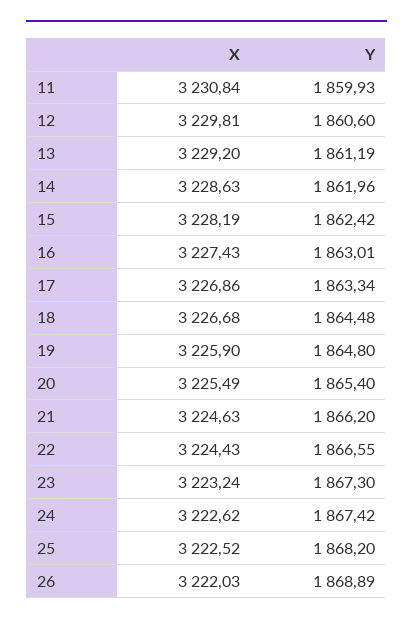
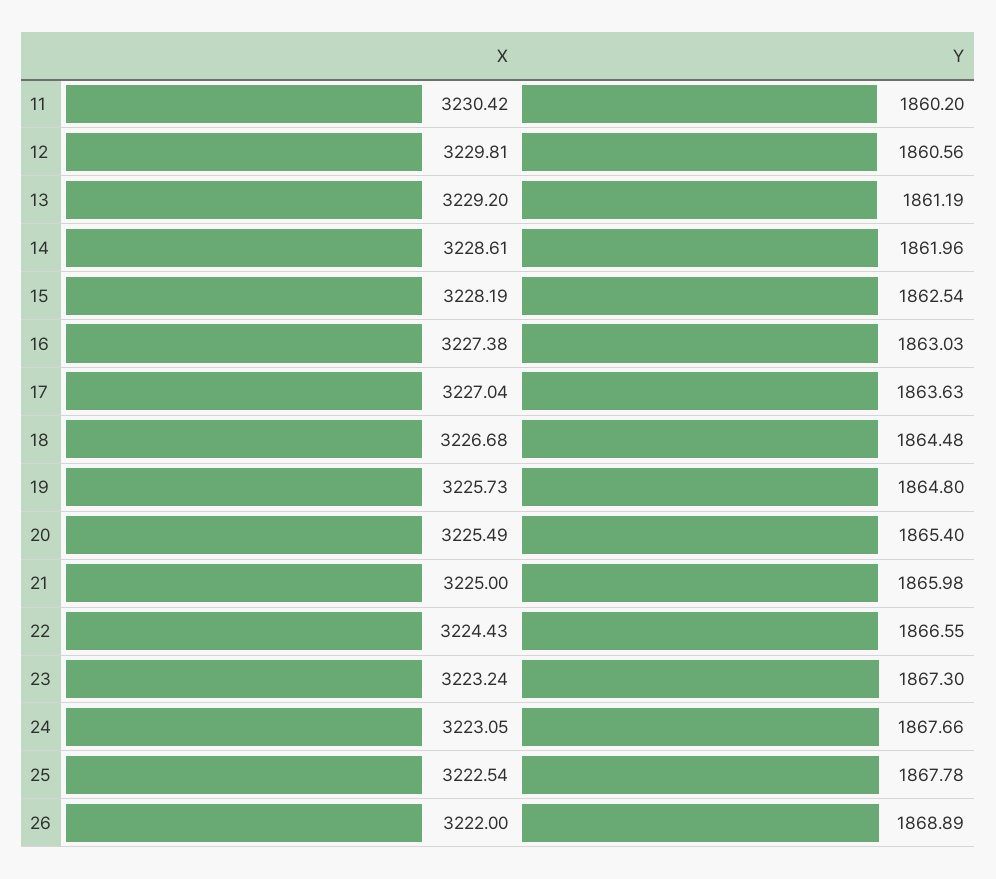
X, 11: 3230.84 -> 3230.42
Y, 11: 1859.93 -> 1860.2
Y, 12: 1860.6 -> 1860.56
X, 14: 3228.63 -> 3228.61
Y, 15: 1862.42 -> 1862.54
X, 16: 3227.43 -> 3227.38
Y, 16: 1863.01 -> 1863.03
X, 17: 3226.86 -> 3227.04
Y, 17: 1863.34 -> 1863.63
X, 19: 3225.9 -> 3225.73
X, 21: 3224.63 -> 3225
Y, 21: 1866.2 -> 1865.98
X, 24: 3222.62 -> 3223.05
Y, 24: 1867.42 -> 1867.66
X, 25: 3222.52 -> 3222.54
Y, 25: 1868.2 -> 1867.78
X, 26: 3222.03 -> 3222

